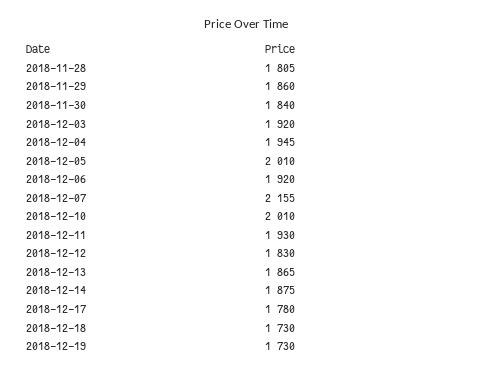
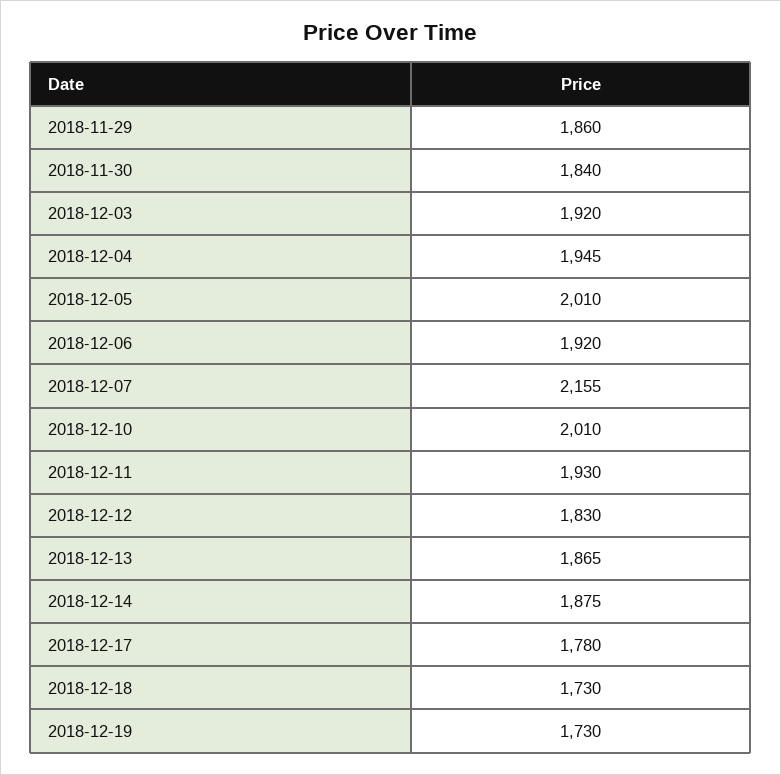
2018-11-28: 1805 -> none

